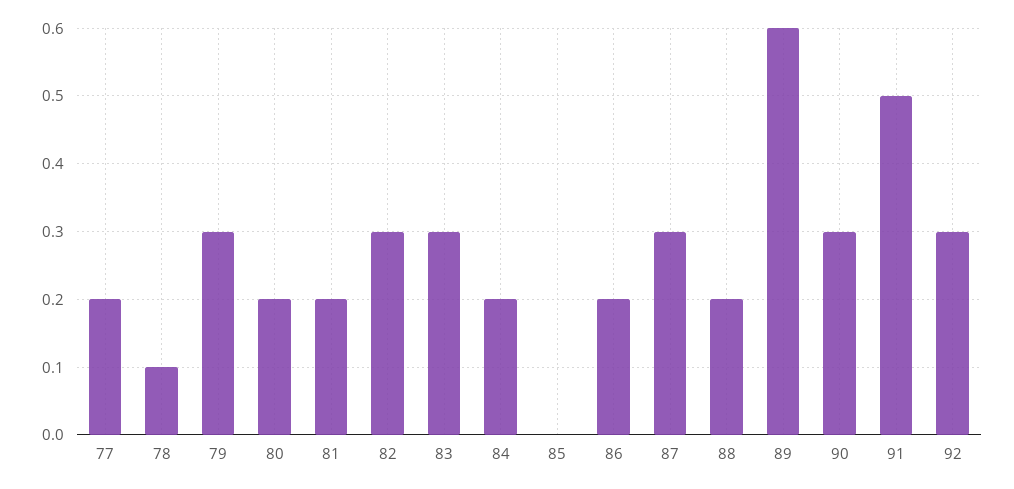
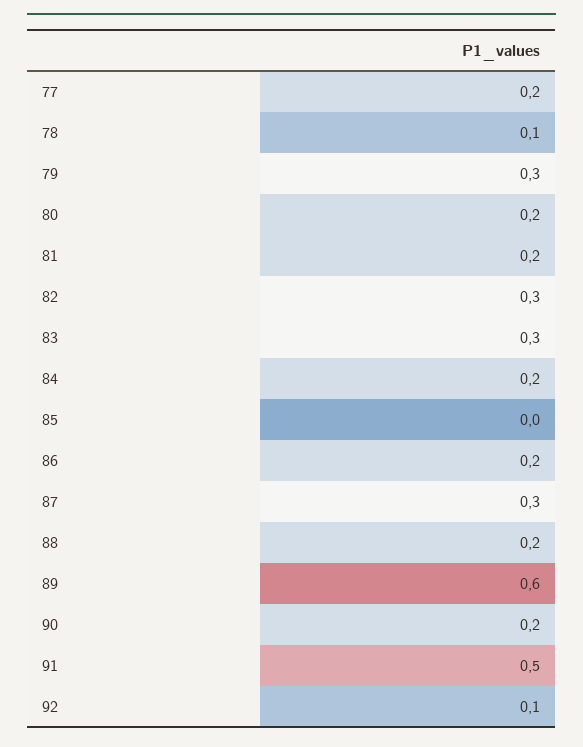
90: 0.3 -> 0.2
92: 0.3 -> 0.1

